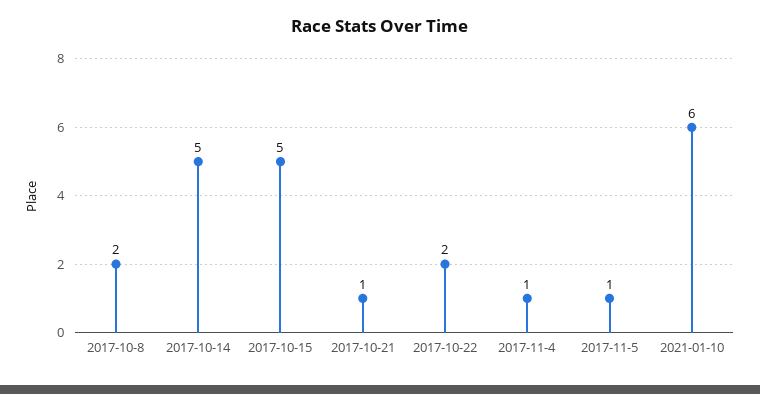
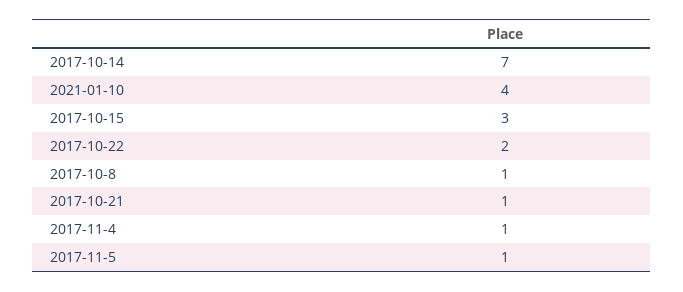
2017-10-8: 2 -> 1
2017-10-14: 5 -> 7
2017-10-15: 5 -> 3
2021-01-10: 6 -> 4

